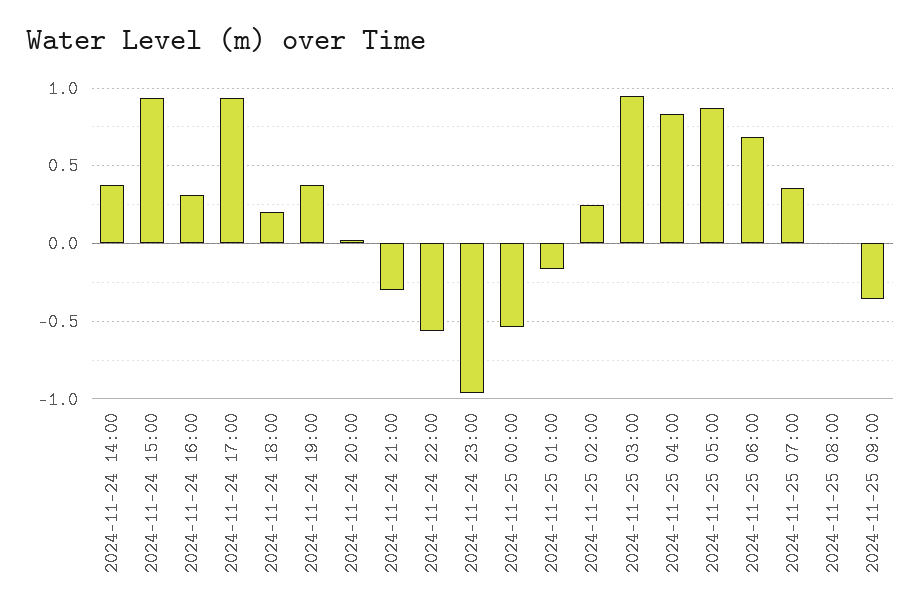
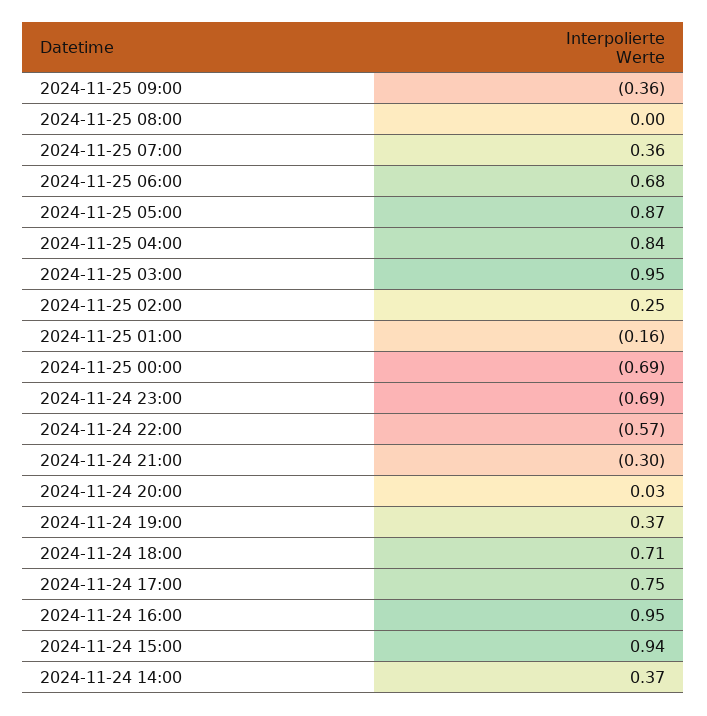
2024-11-24 16:00: 0.3 -> 0.95
2024-11-24 17:00: 0.95 -> 0.75
2024-11-24 18:00: 0.2 -> 0.71
2024-11-24 23:00: -0.95 -> -0.69
2024-11-25 00:00: -0.55 -> -0.69

